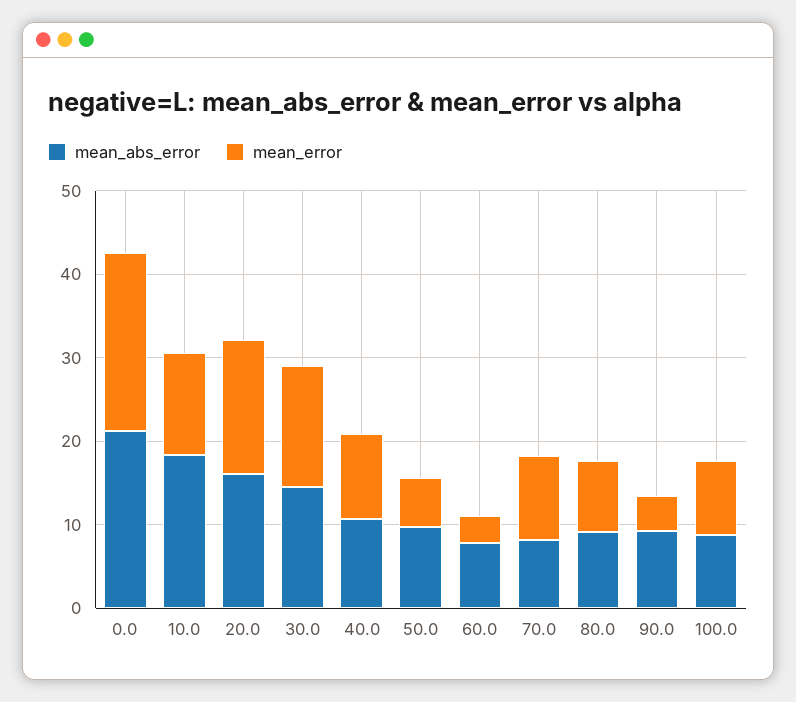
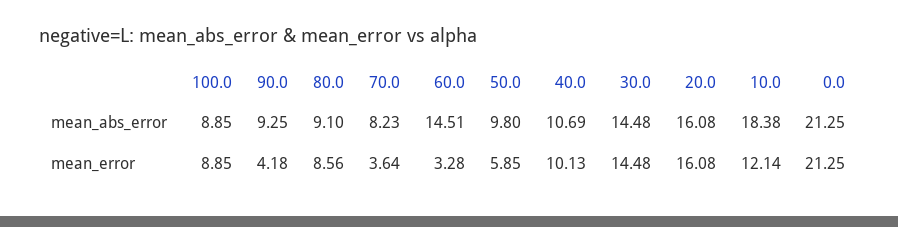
mean_abs_error, 60.0: 8 -> 14.51
mean_error, 70.0: 10 -> 3.64

